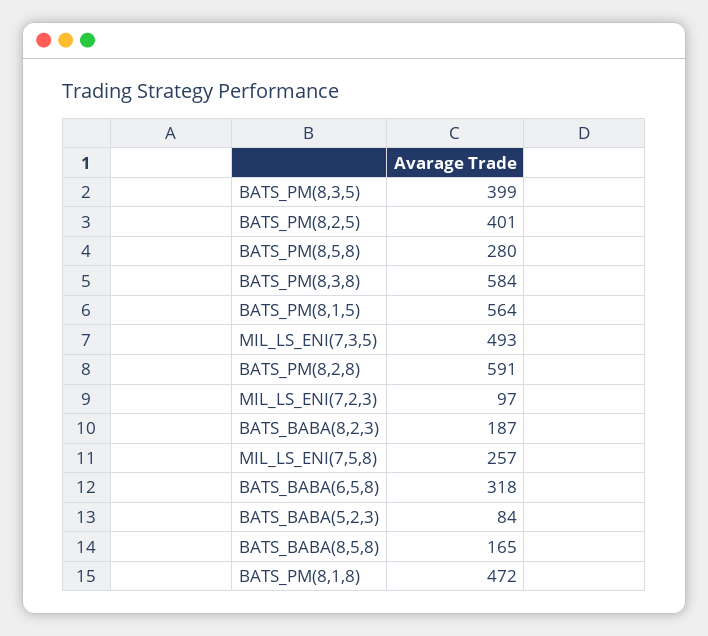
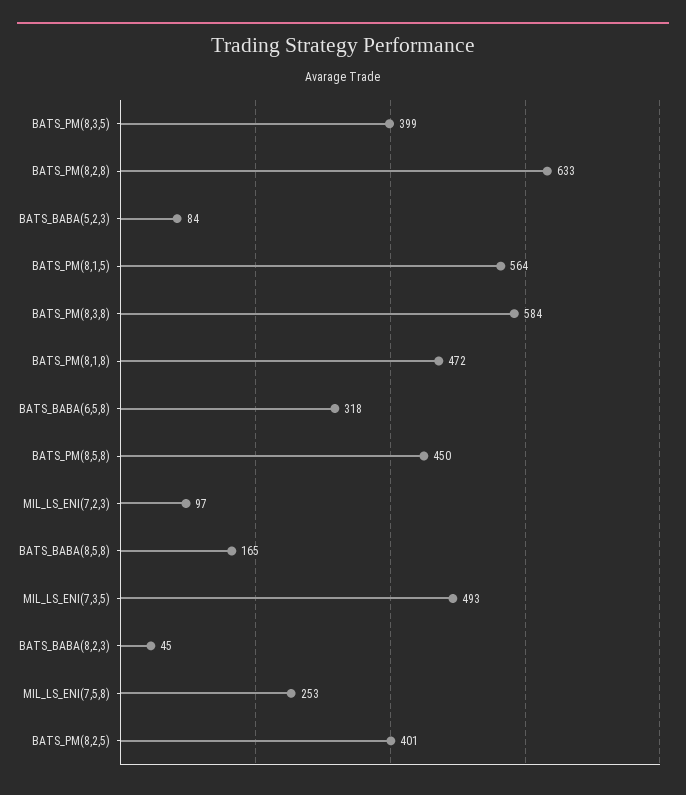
BATS_PM(8,5,8): 280 -> 450
BATS_PM(8,2,8): 591 -> 633
BATS_BABA(8,2,3): 187 -> 45
MIL_LS_ENI(7,5,8): 257 -> 253

